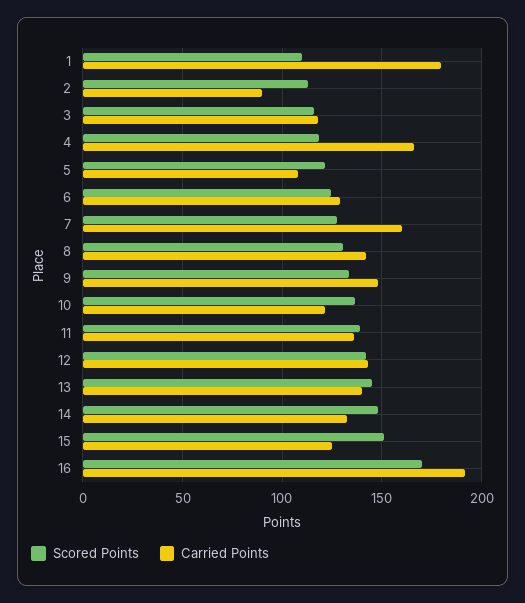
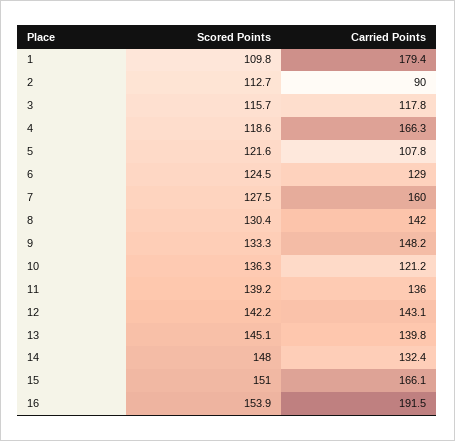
Carried Points, 15: 125 -> 166.1
Scored Points, 16: 170 -> 153.9

